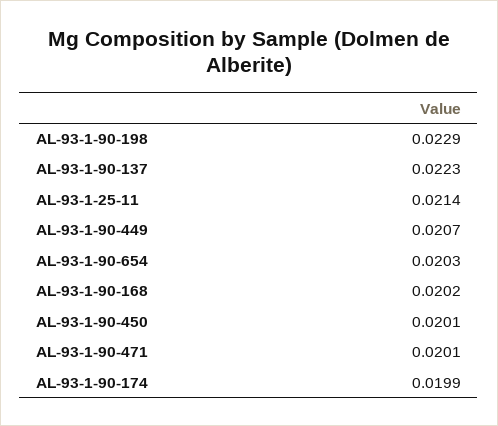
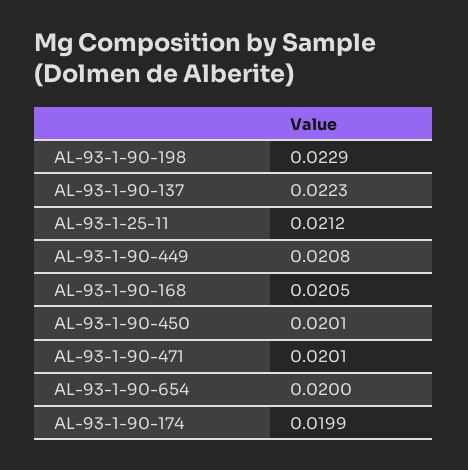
AL-93-1-25-11: 0.0214 -> 0.0212
AL-93-1-90-449: 0.0207 -> 0.0208
AL-93-1-90-654: 0.0203 -> 0.02
AL-93-1-90-168: 0.0202 -> 0.0205

